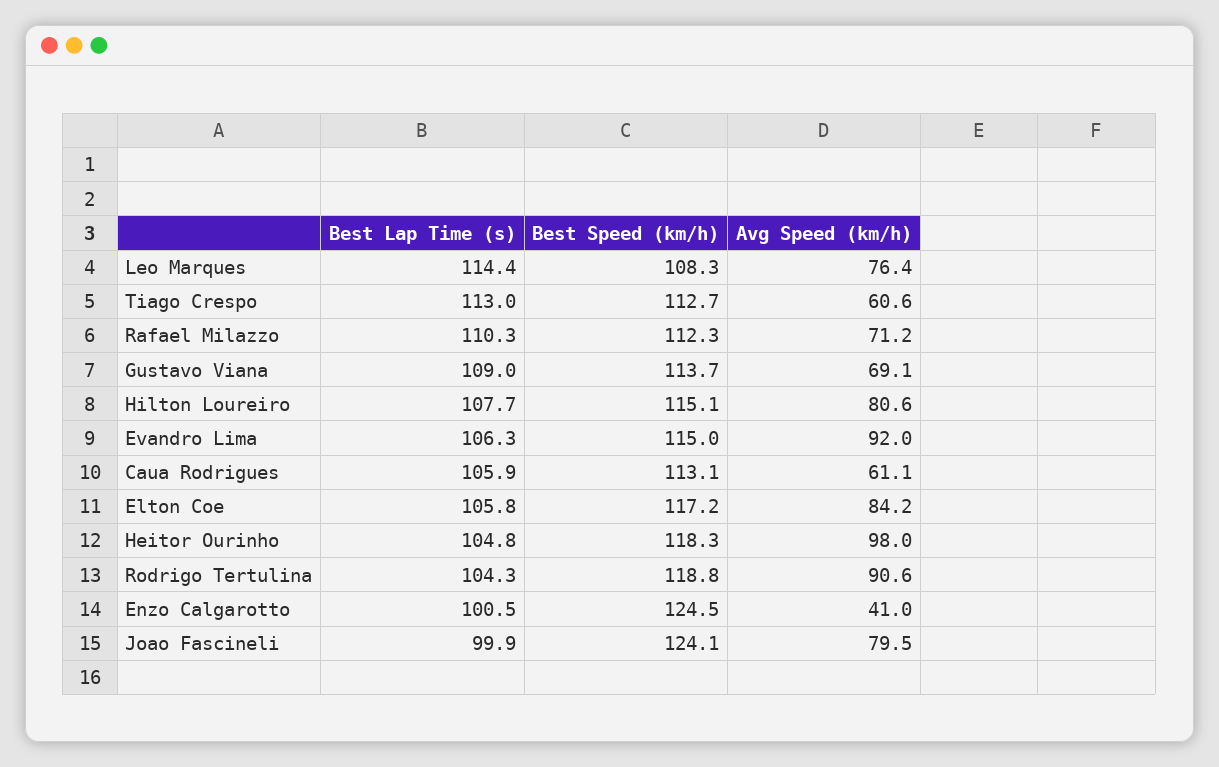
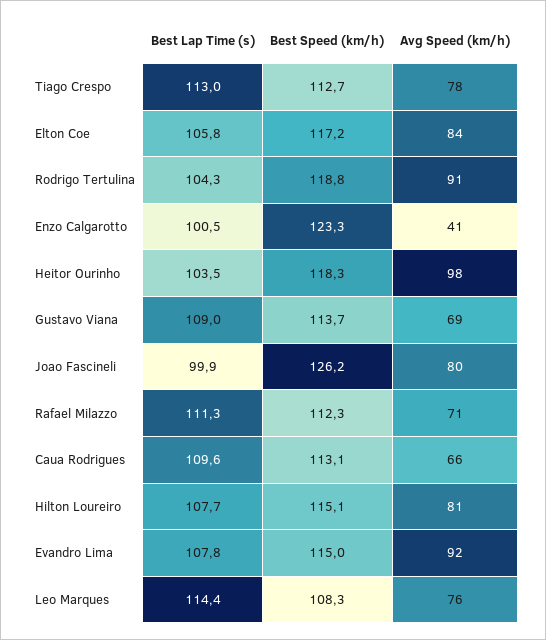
Avg Speed (km/h), Tiago Crespo: 60.6 -> 78
Best Lap Time (s), Rafael Milazzo: 110.3 -> 111.3
Best Lap Time (s), Evandro Lima: 106.3 -> 107.8
Best Lap Time (s), Caua Rodrigues: 105.9 -> 109.6
Avg Speed (km/h), Caua Rodrigues: 61.1 -> 66
Best Lap Time (s), Heitor Ourinho: 104.8 -> 103.5
Best Speed (km/h), Enzo Calgarotto: 124.5 -> 123.3
Best Speed (km/h), Joao Fascineli: 124.1 -> 126.2

